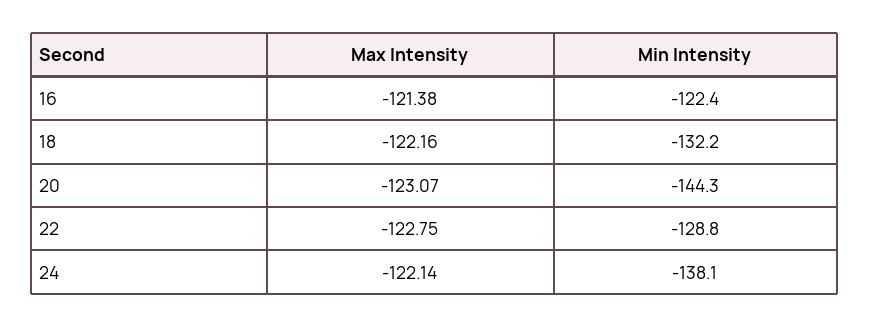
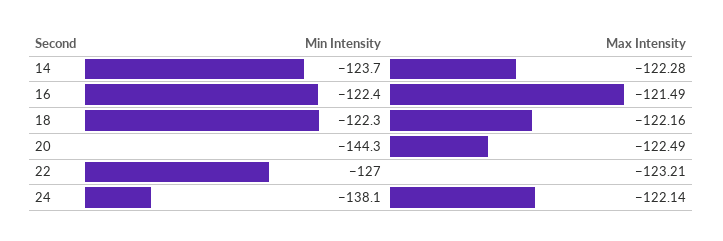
Max Intensity, 16: -121.38 -> -121.49
Min Intensity, 18: -132.2 -> -122.3
Max Intensity, 20: -123.07 -> -122.49
Max Intensity, 22: -122.75 -> -123.21
Min Intensity, 22: -128.8 -> -127
Min Intensity, 14: none -> -123.7
Max Intensity, 14: none -> -122.28

